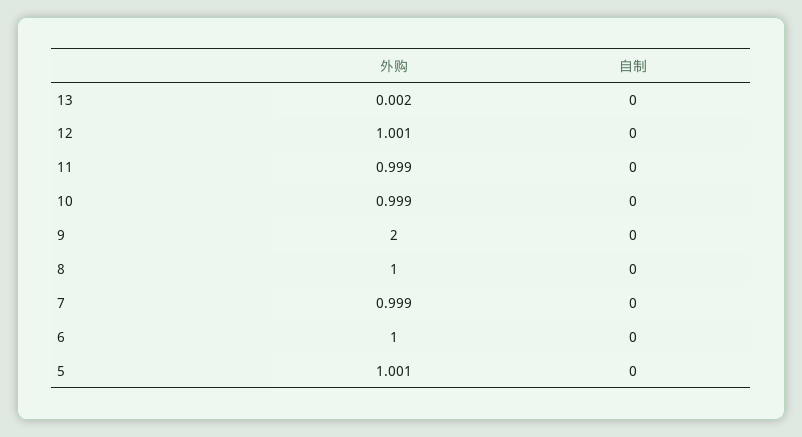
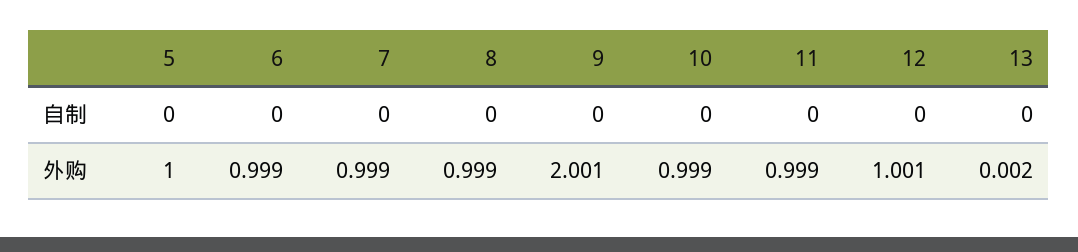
外购, 9: 2 -> 2.001
外购, 8: 1 -> 0.999
外购, 6: 1 -> 0.999
外购, 5: 1.001 -> 1

